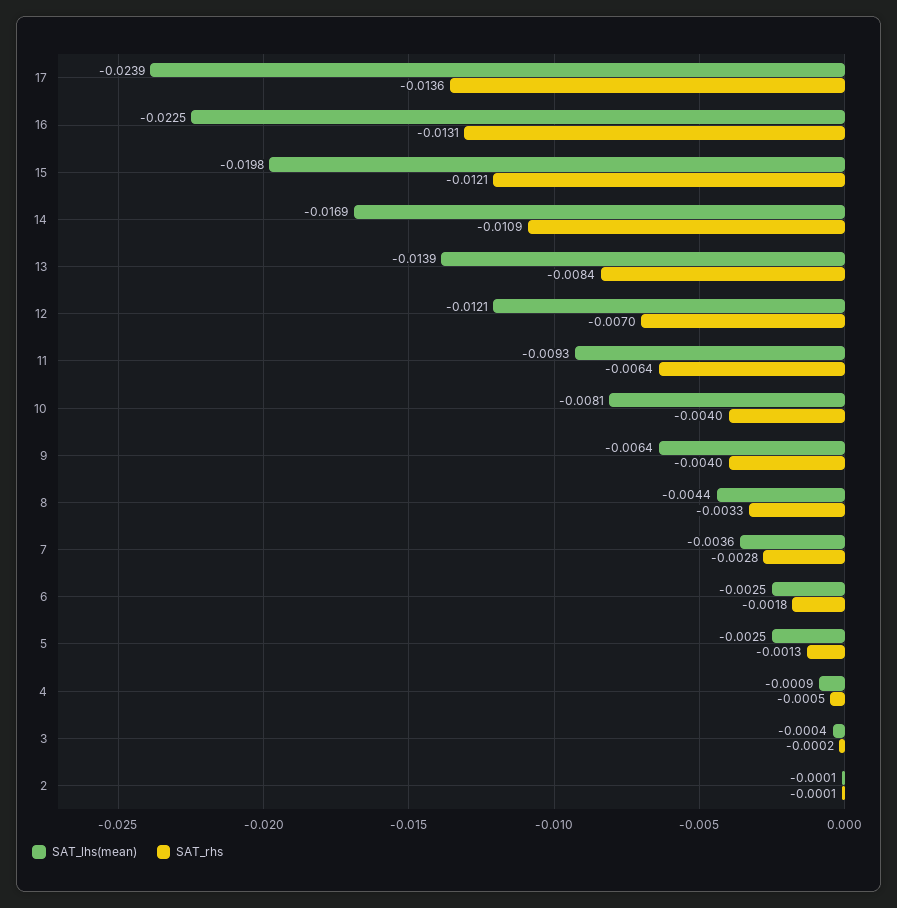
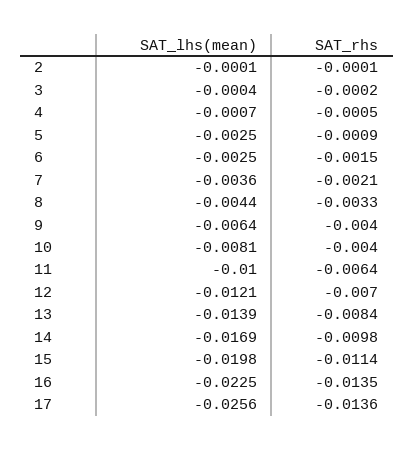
SAT_lhs(mean), 17: -0.0239 -> -0.0256
SAT_rhs, 16: -0.0131 -> -0.0135
SAT_rhs, 15: -0.0121 -> -0.0114
SAT_rhs, 14: -0.0109 -> -0.0098
SAT_lhs(mean), 11: -0.0093 -> -0.01
SAT_rhs, 7: -0.0028 -> -0.0021
SAT_rhs, 6: -0.0018 -> -0.0015
SAT_rhs, 5: -0.0013 -> -0.0009
SAT_lhs(mean), 4: -0.0009 -> -0.0007

